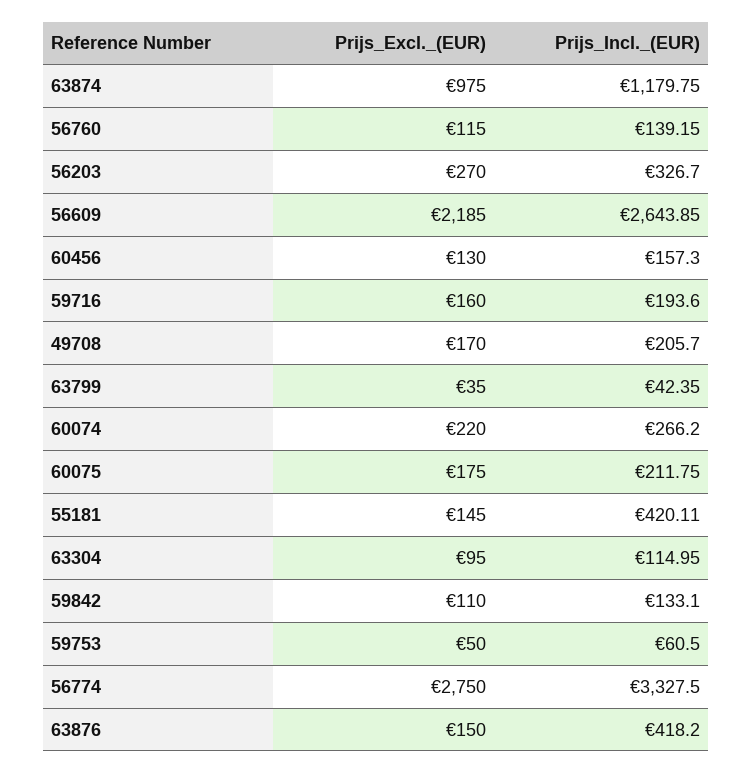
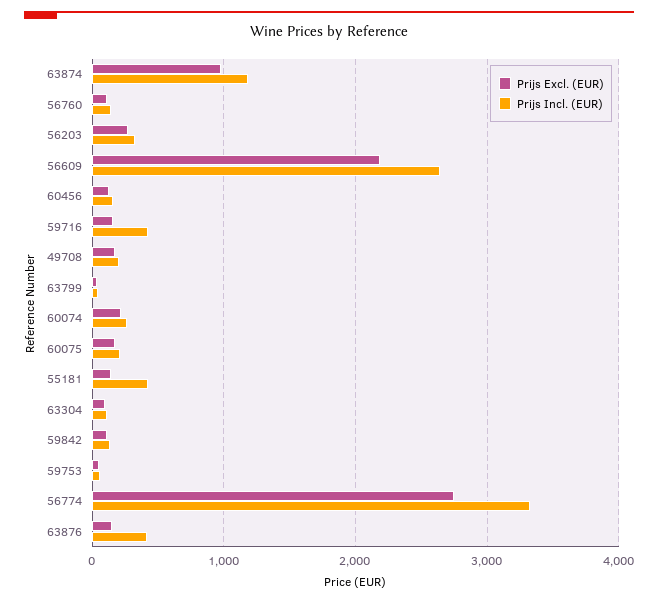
Prijs_Incl._(EUR), 59716: 193.6 -> 400

